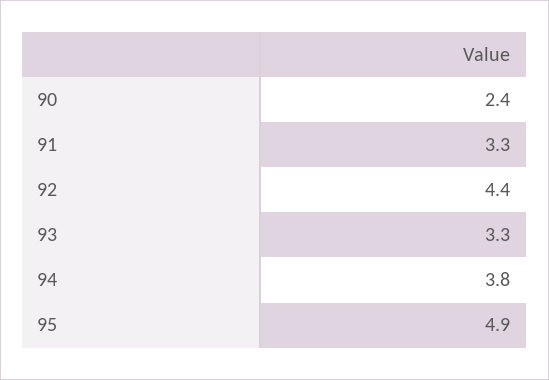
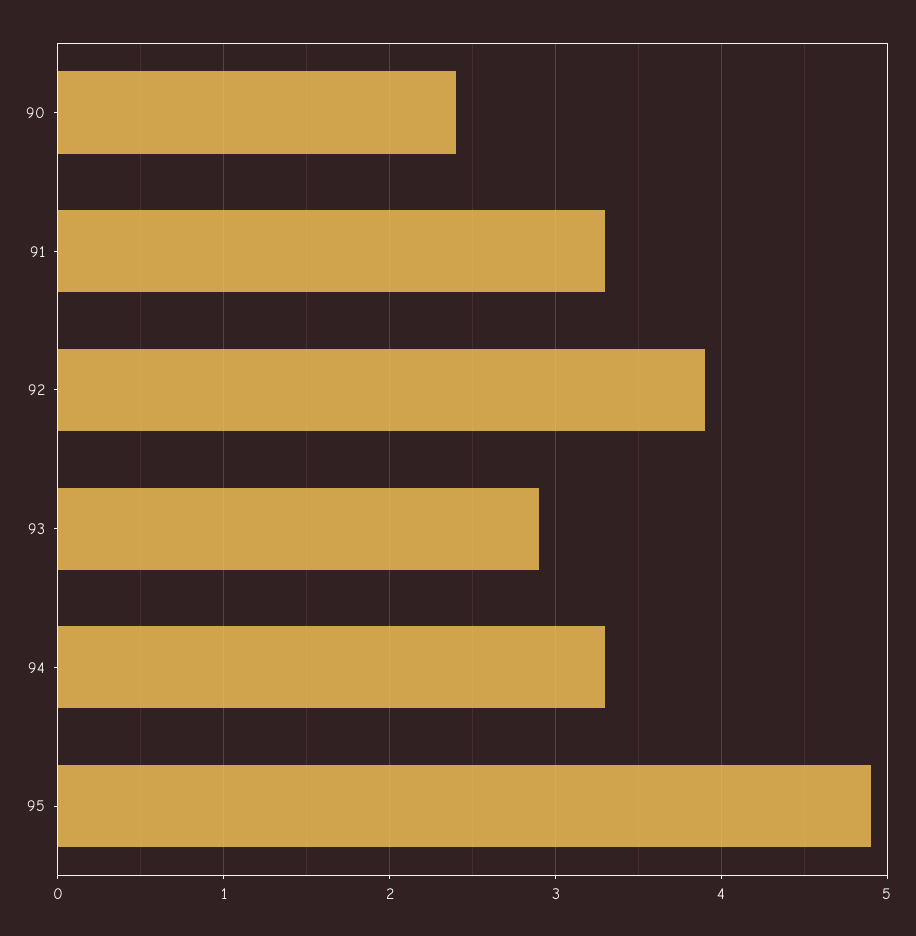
92: 4.4 -> 3.9
93: 3.3 -> 2.9
94: 3.8 -> 3.3

